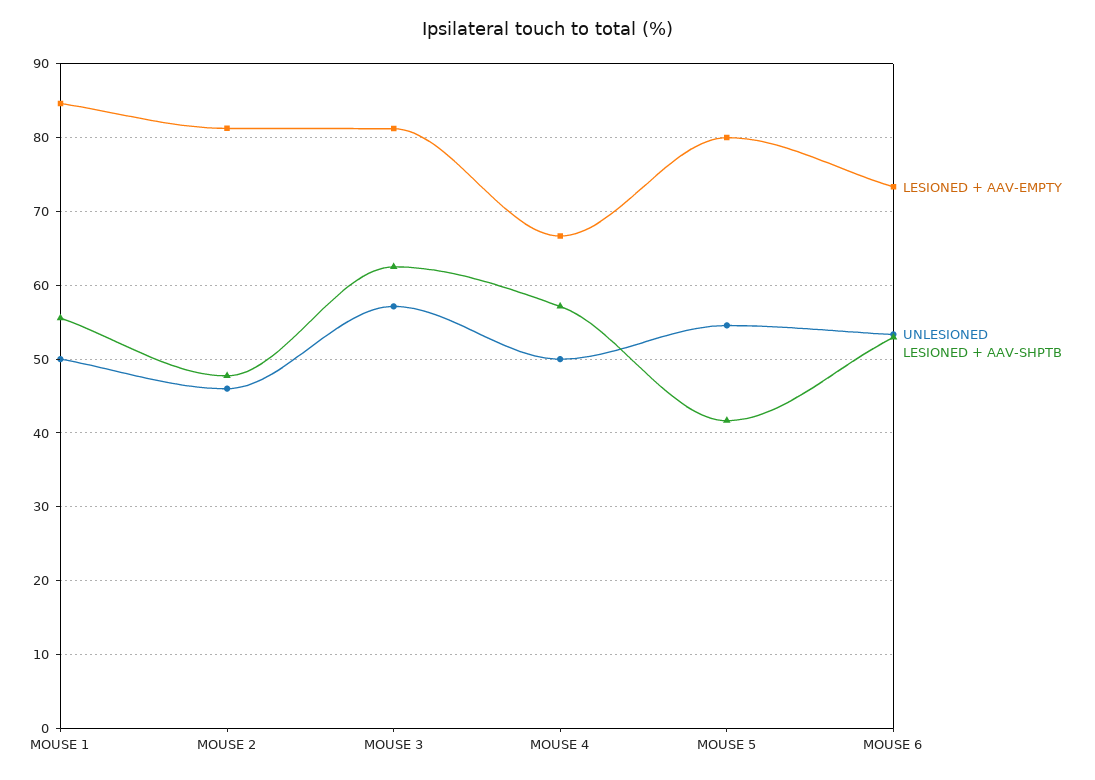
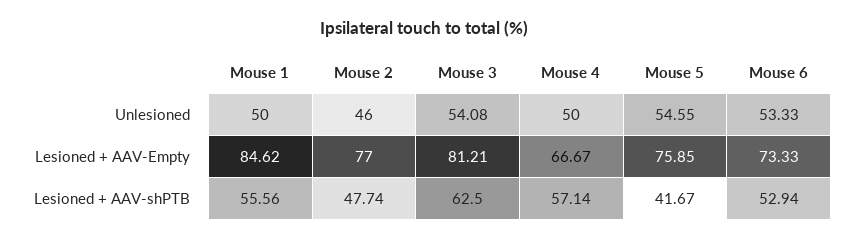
LESIONED + AAV-EMPTY, MOUSE 2: 81 -> 77
UNLESIONED, MOUSE 3: 57 -> 54.08
LESIONED + AAV-EMPTY, MOUSE 5: 80 -> 75.85

